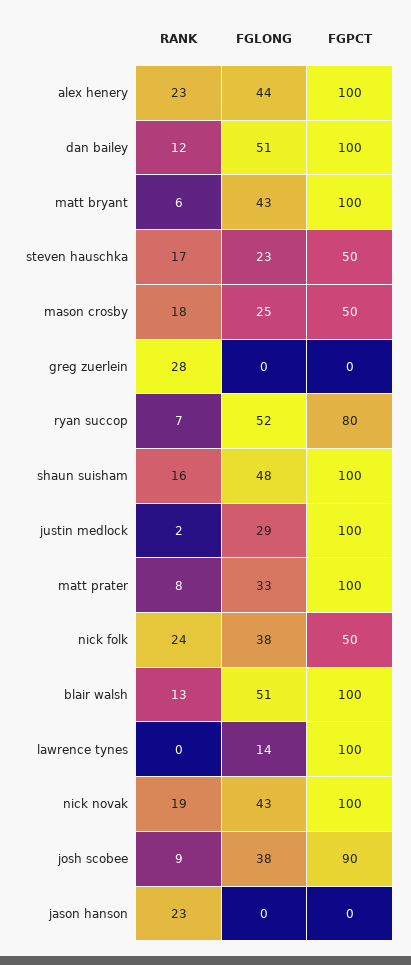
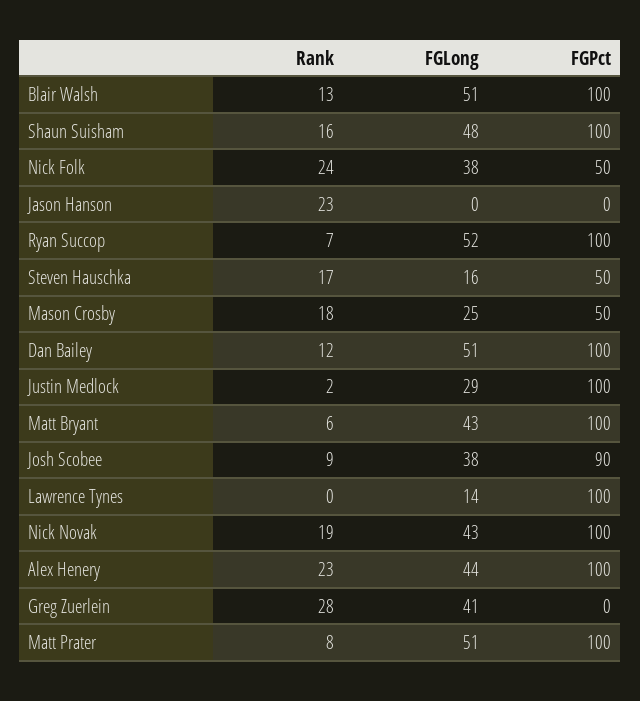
FGLONG, steven hauschka: 23 -> 16
FGLONG, greg zuerlein: 0 -> 41
FGPCT, ryan succop: 80 -> 100
FGLONG, matt prater: 33 -> 51

